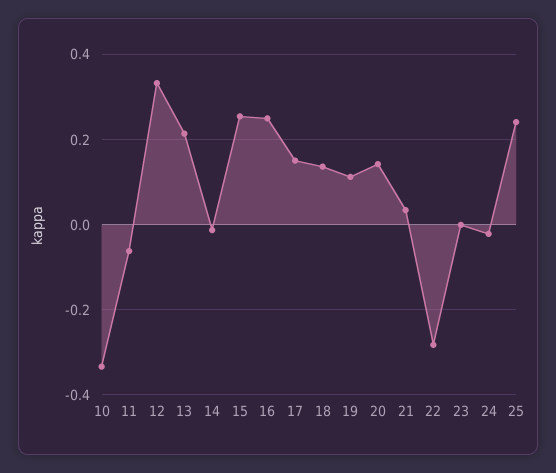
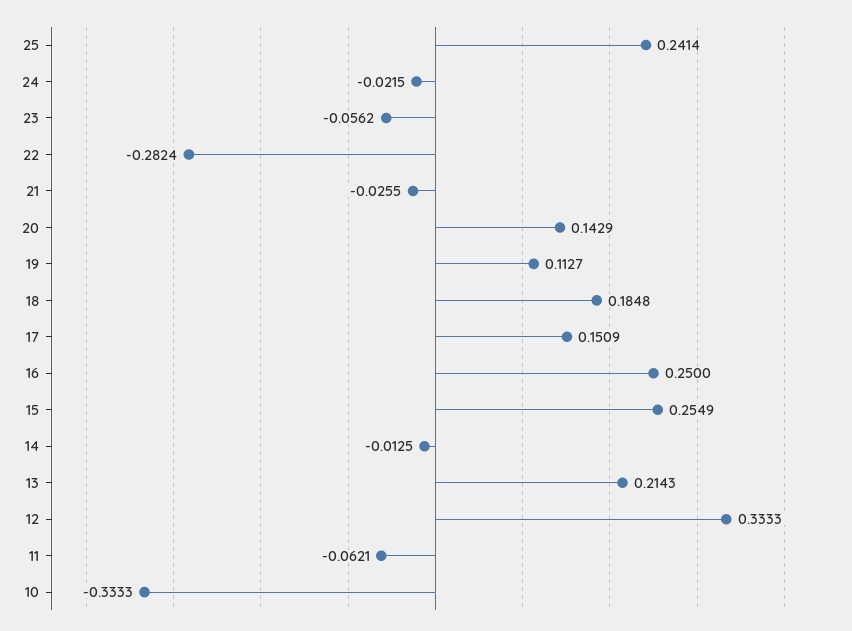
18: 0.14 -> 0.1848
21: 0.04 -> -0.0255
23: 0 -> -0.0562

